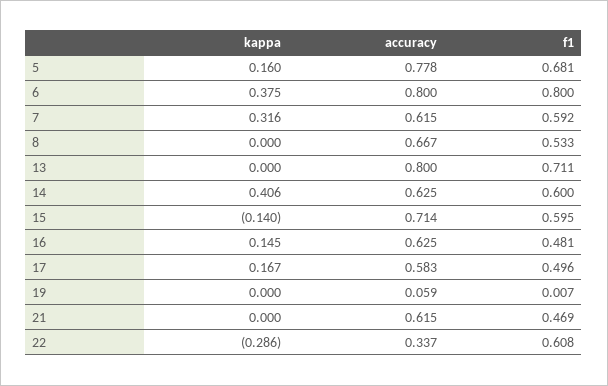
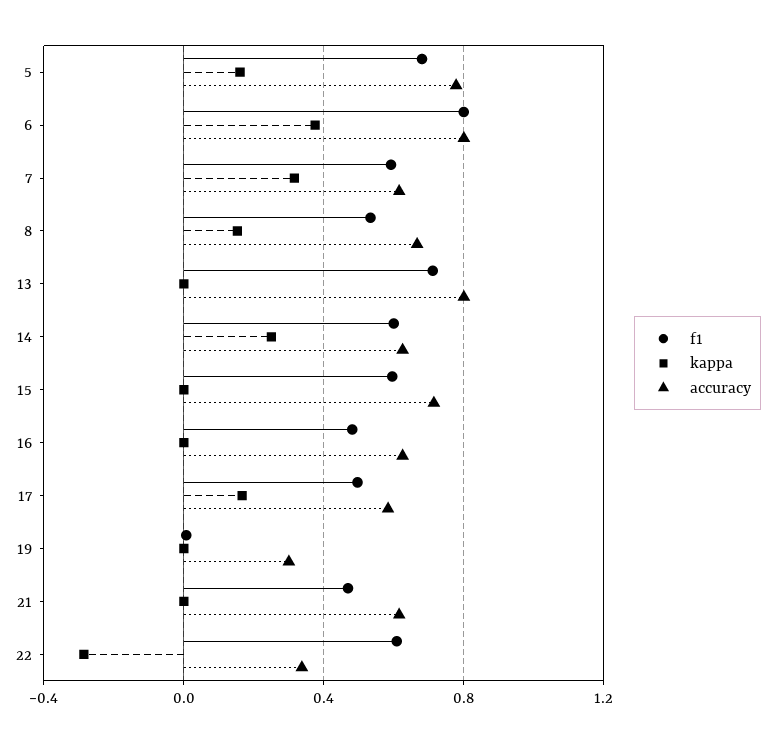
kappa, 8: 0 -> 0.15
kappa, 14: 0.406 -> 0.25
kappa, 15: -0.14 -> 0
kappa, 16: 0.145 -> 0
accuracy, 19: 0.059 -> 0.3

